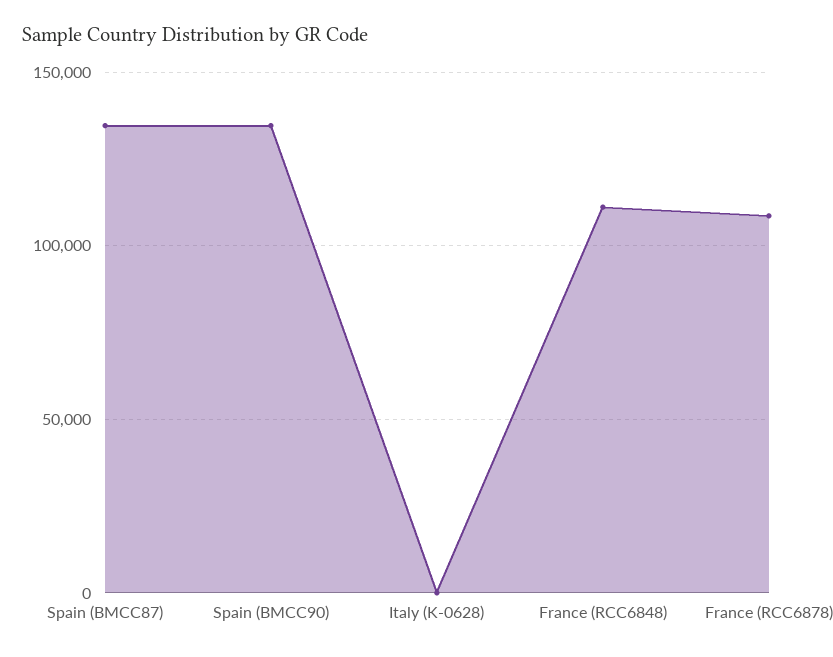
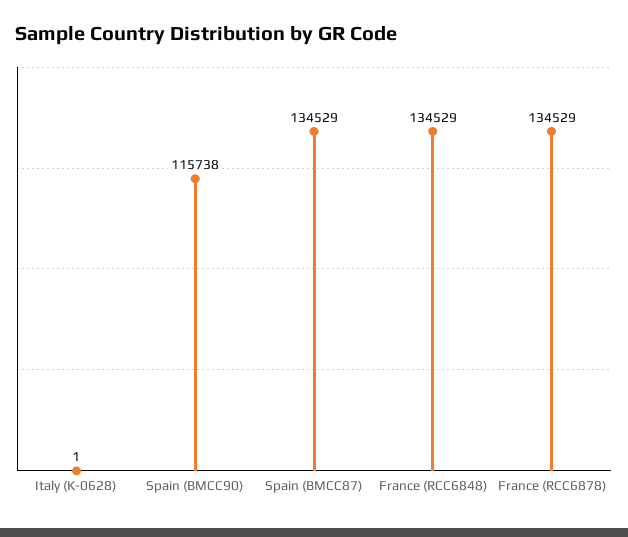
Spain (BMCC90): 135000 -> 115738
France (RCC6848): 110000 -> 134529
France (RCC6878): 110000 -> 134529

